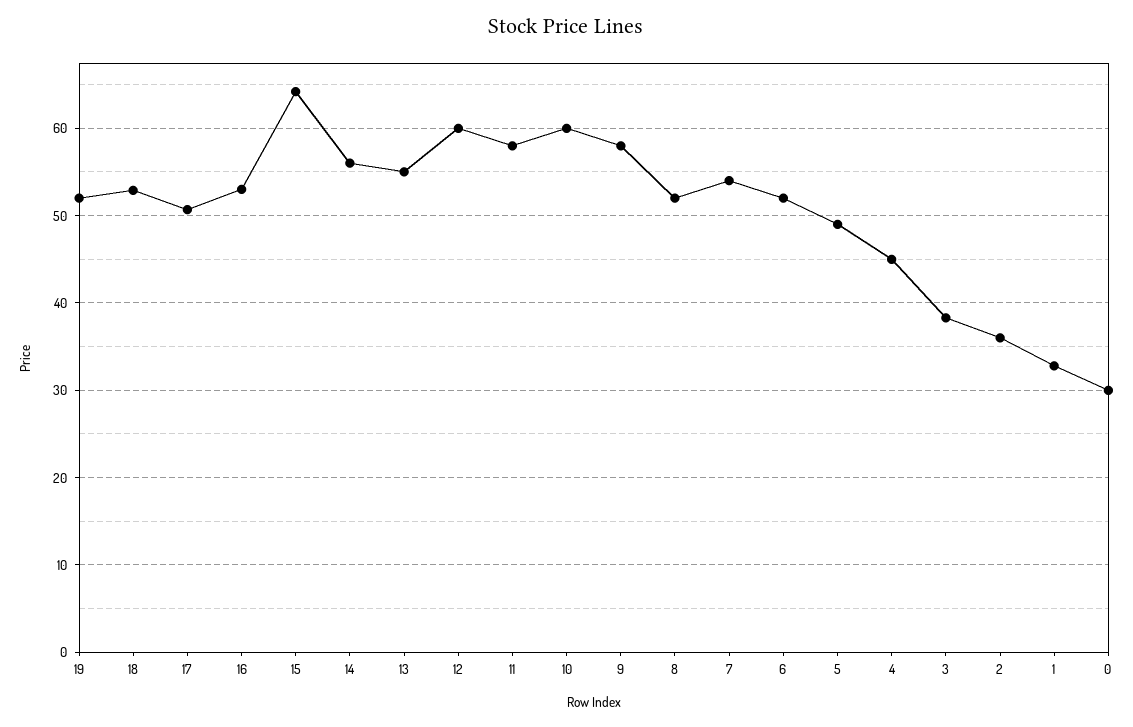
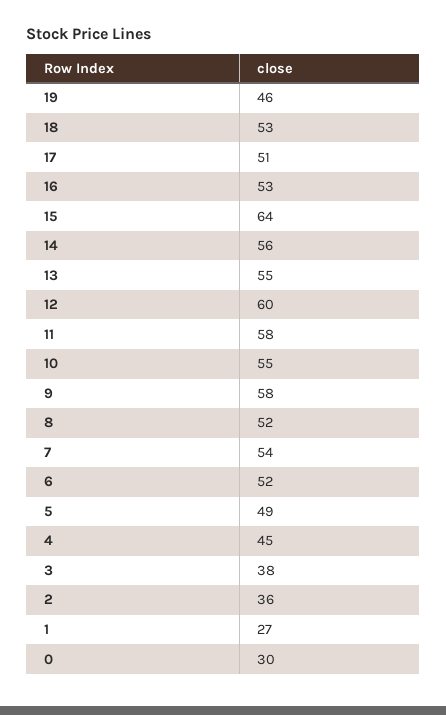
19: 52 -> 46
10: 60 -> 55
1: 33 -> 27

